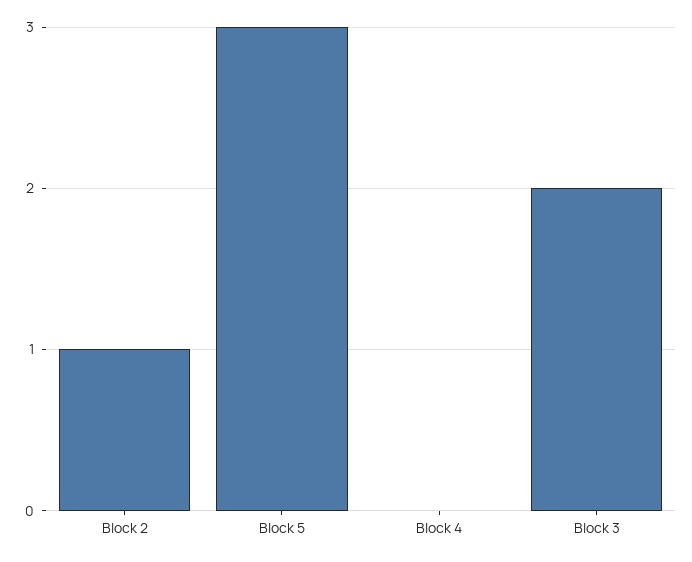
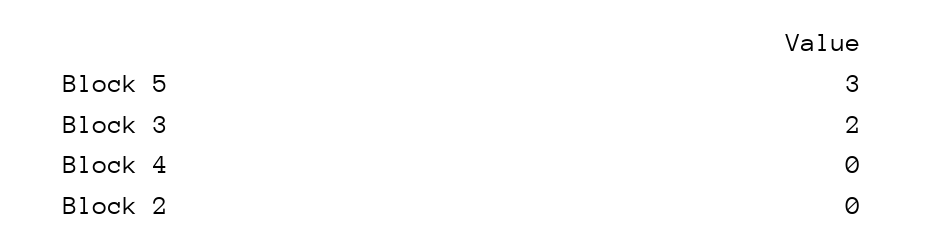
Block 2: 1 -> 0

